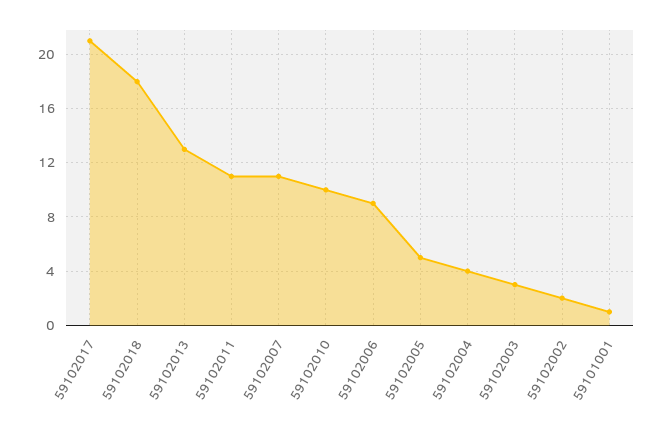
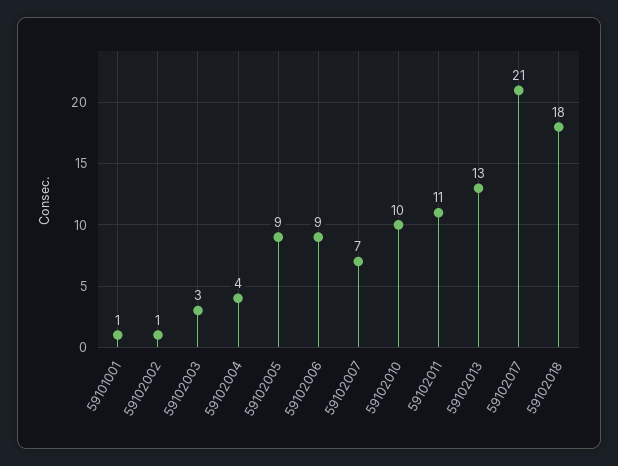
59102007: 11 -> 7
59102005: 5 -> 9
59102002: 2 -> 1

